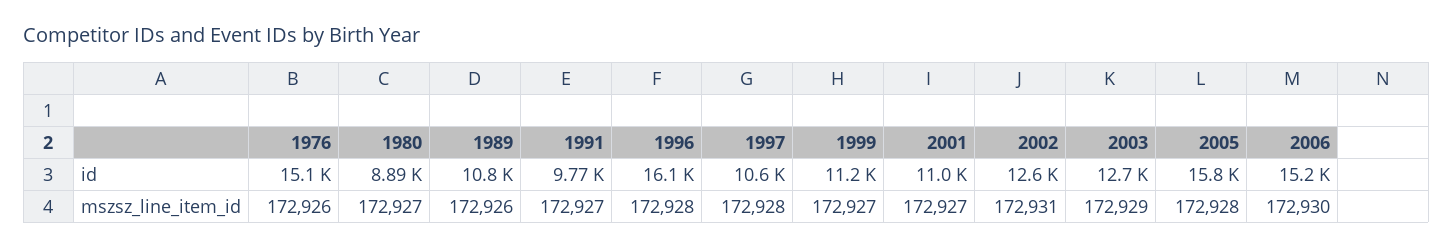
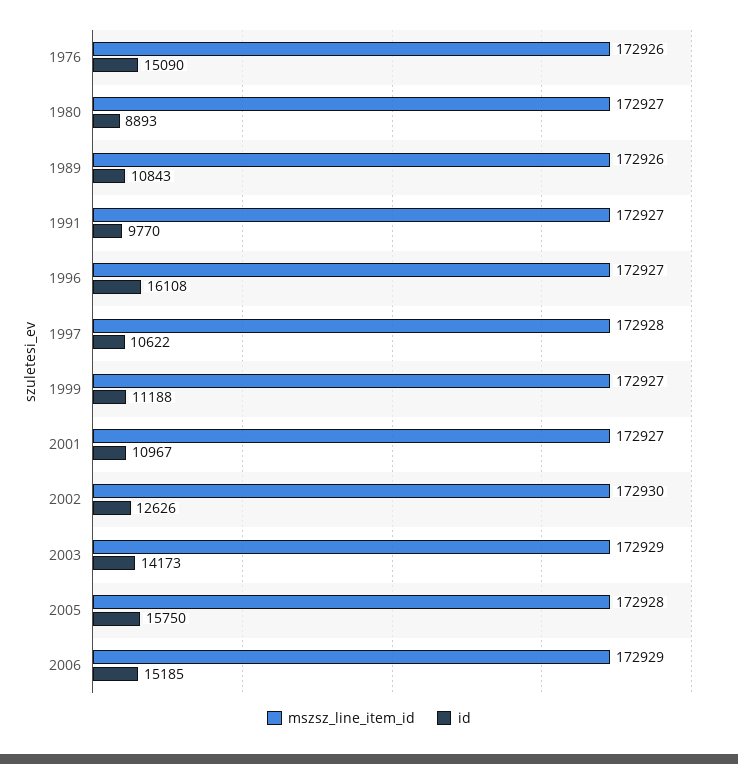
id, 2003: 12700 -> 14173
mszsz_line_item_id, 1996: 172928 -> 172927
mszsz_line_item_id, 2002: 172931 -> 172930
mszsz_line_item_id, 2006: 172930 -> 172929

